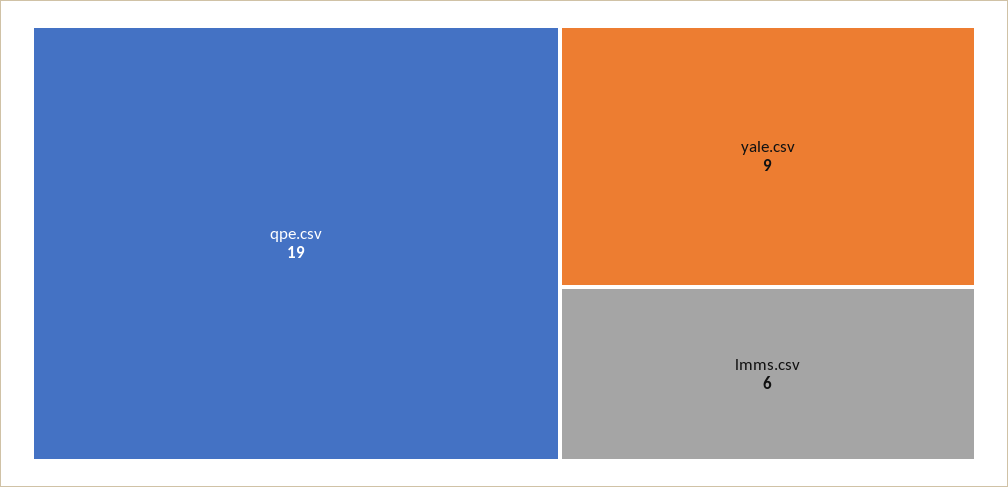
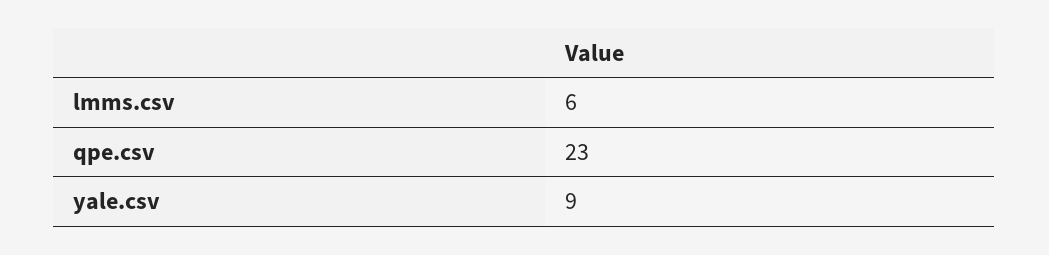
qpe.csv: 19 -> 23

